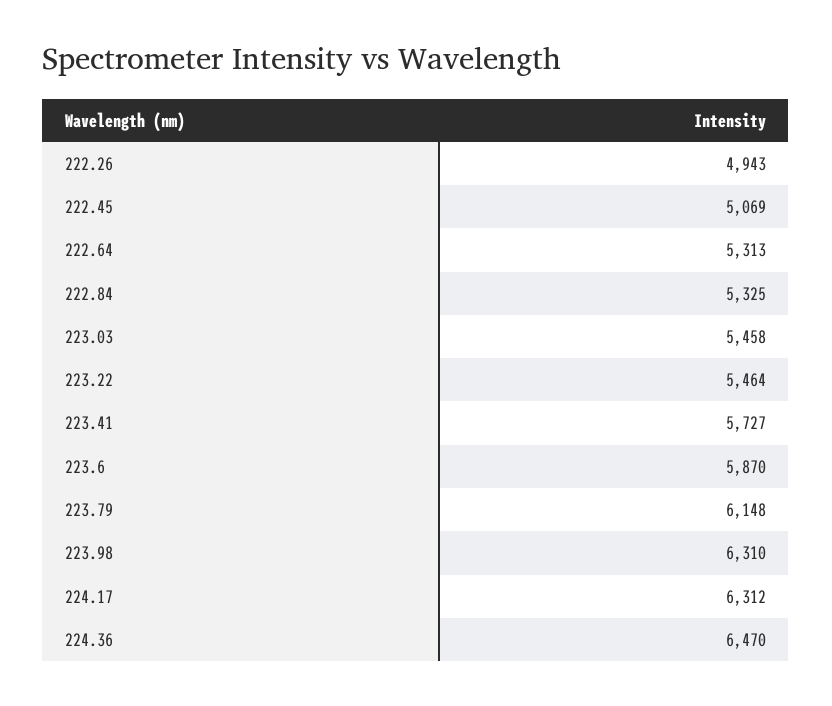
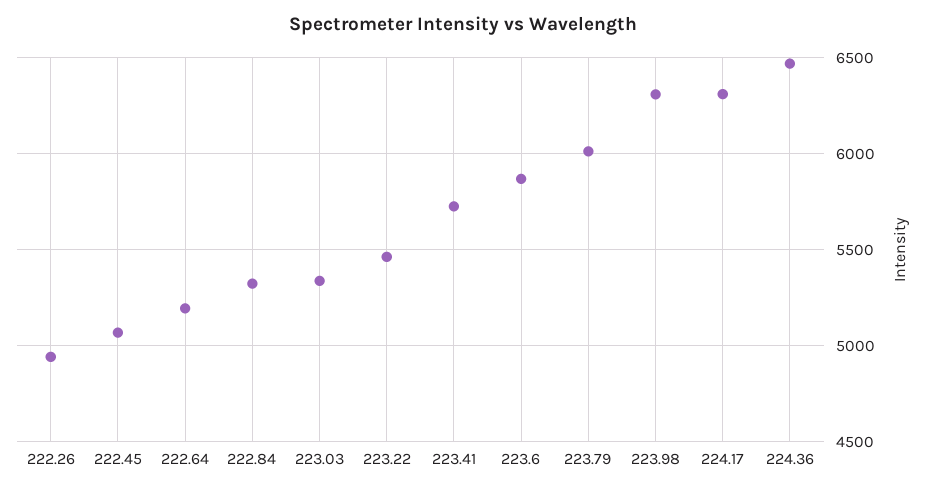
222.64: 5313 -> 5200
223.03: 5458 -> 5350
223.79: 6148 -> 6000

